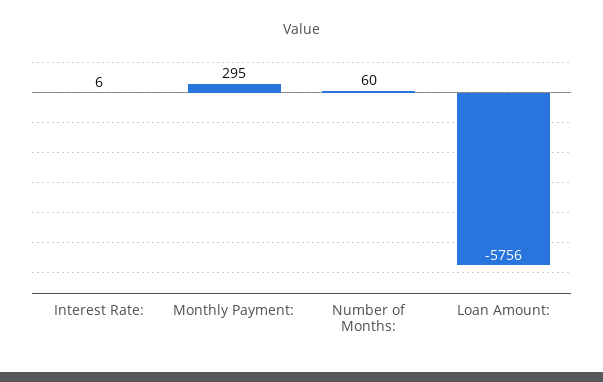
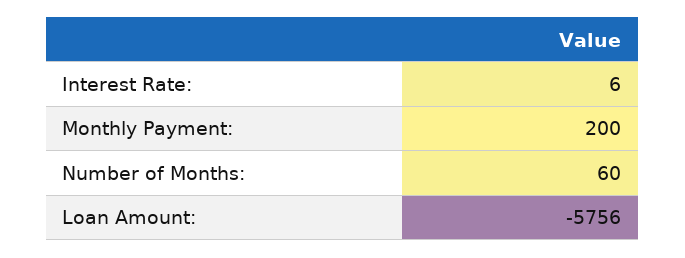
Monthly Payment:: 295 -> 200

